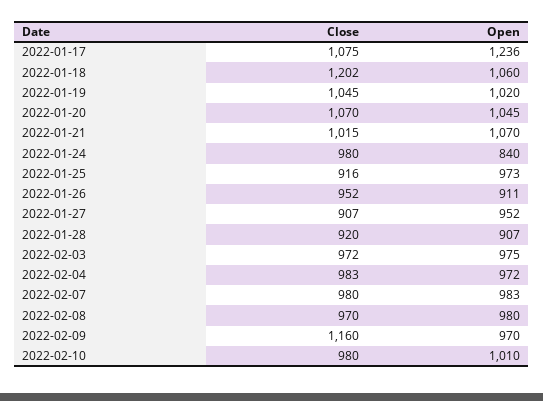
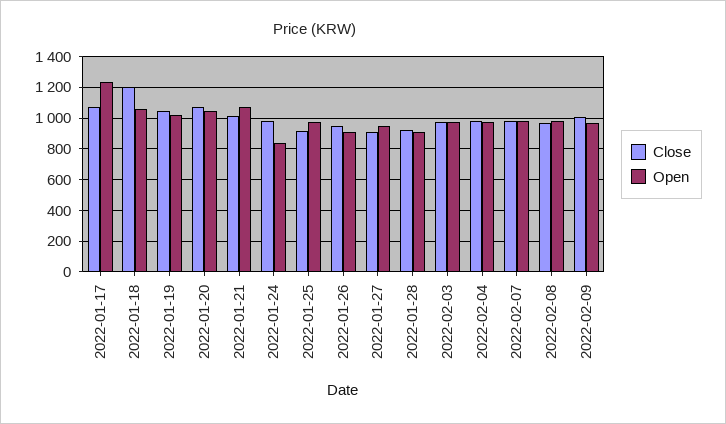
Close, 2022-02-09: 1160 -> 1000
Close, 2022-02-10: 980 -> none
Open, 2022-02-10: 1010 -> none

